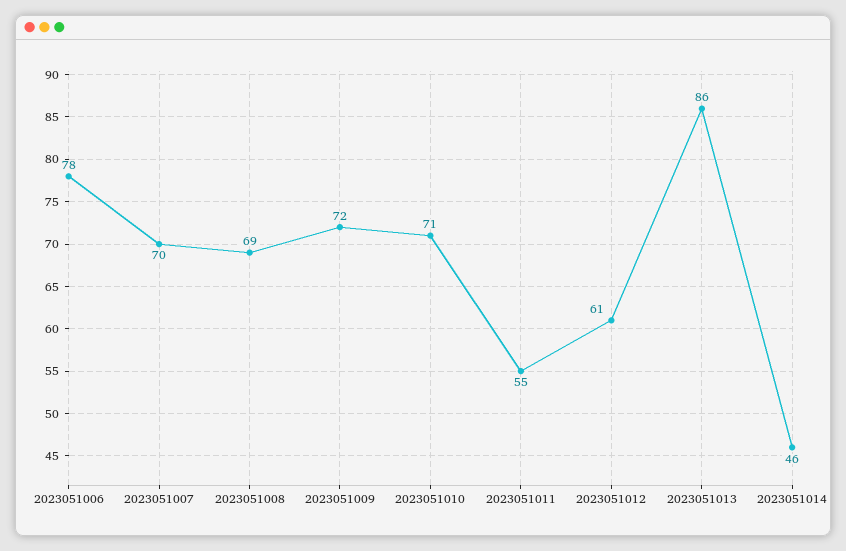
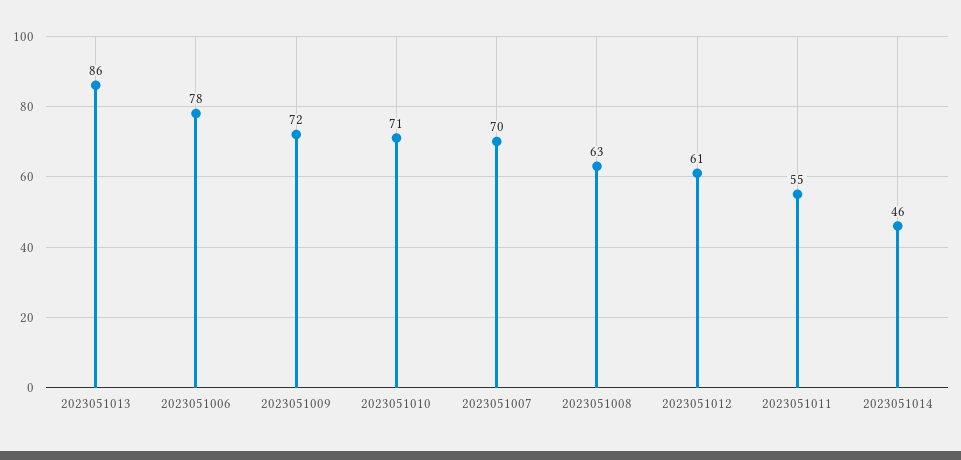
2023051008: 69 -> 63

